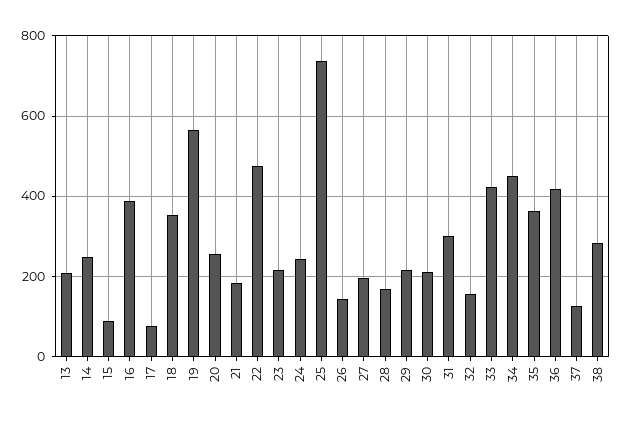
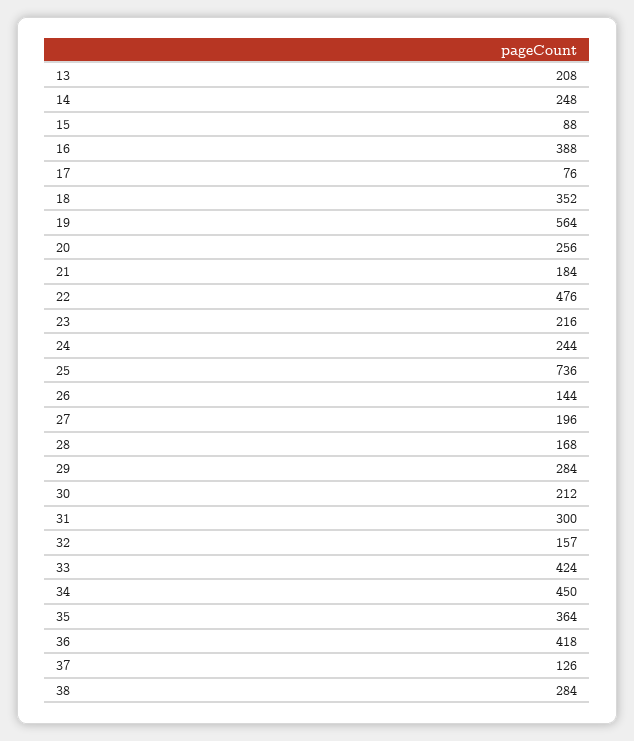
29: 220 -> 284

